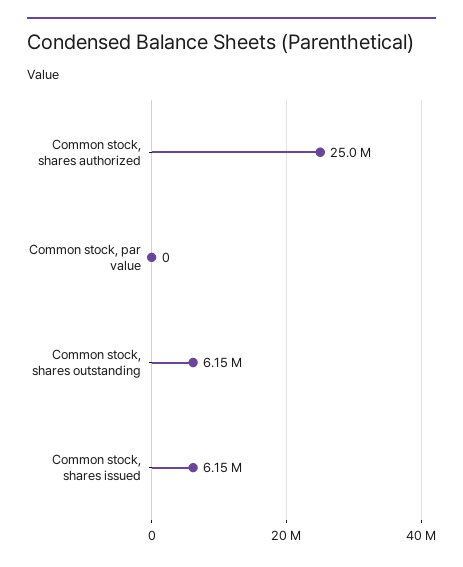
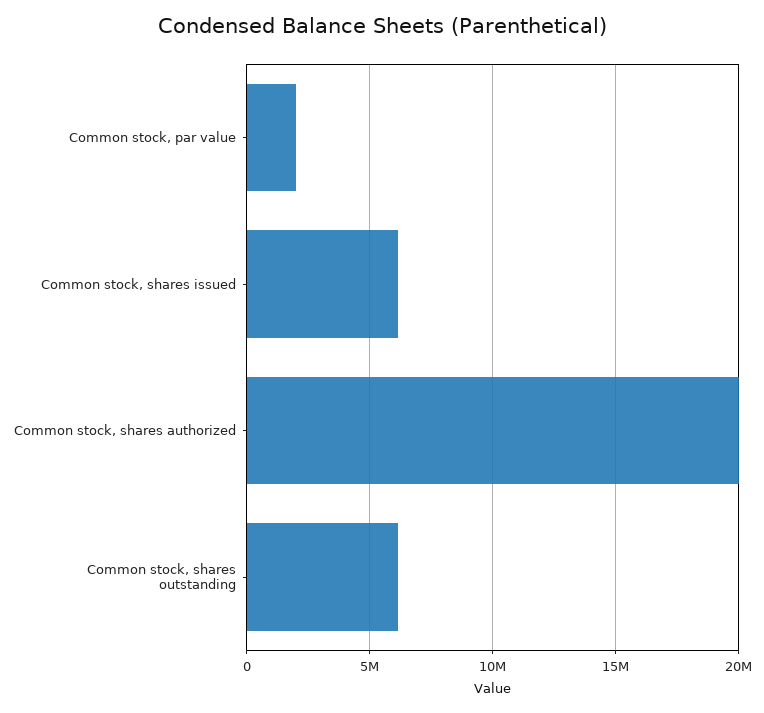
Common stock, shares authorized: 25000000 -> 20000000
Common stock, par value: 0 -> 2000000

